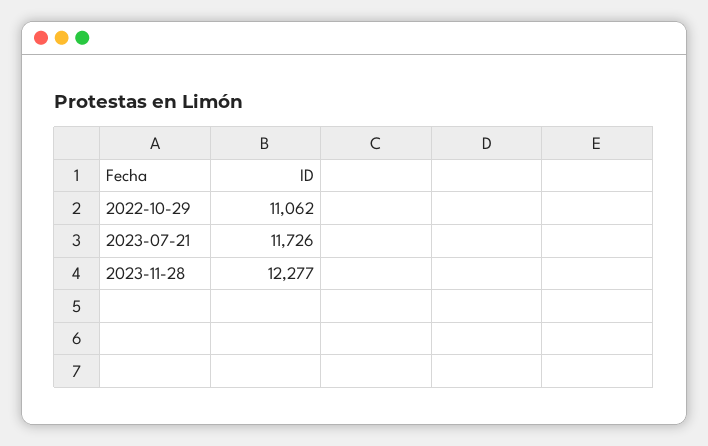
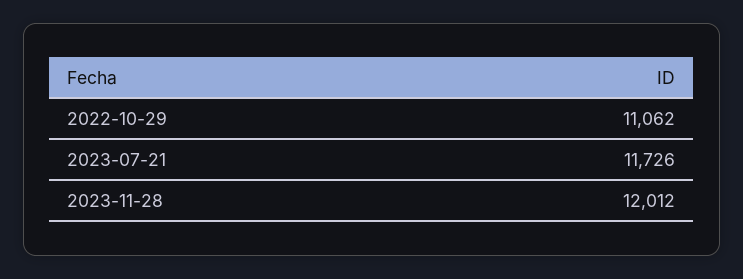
2023-11-28: 12277 -> 12012

